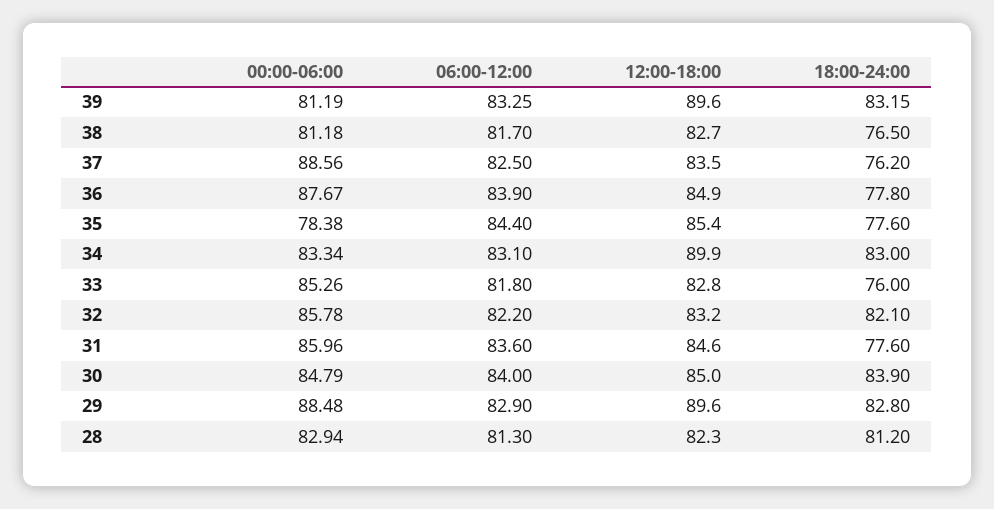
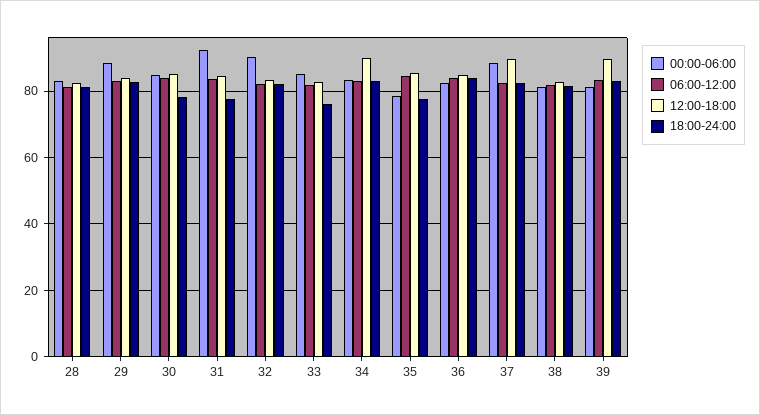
18:00-24:00, 38: 76.5 -> 82
12:00-18:00, 37: 83.5 -> 90
18:00-24:00, 37: 76.2 -> 82
00:00-06:00, 36: 87.67 -> 82
18:00-24:00, 36: 77.8 -> 84
00:00-06:00, 32: 85.78 -> 90
00:00-06:00, 31: 85.96 -> 92
18:00-24:00, 30: 83.9 -> 78
12:00-18:00, 29: 89.6 -> 84

